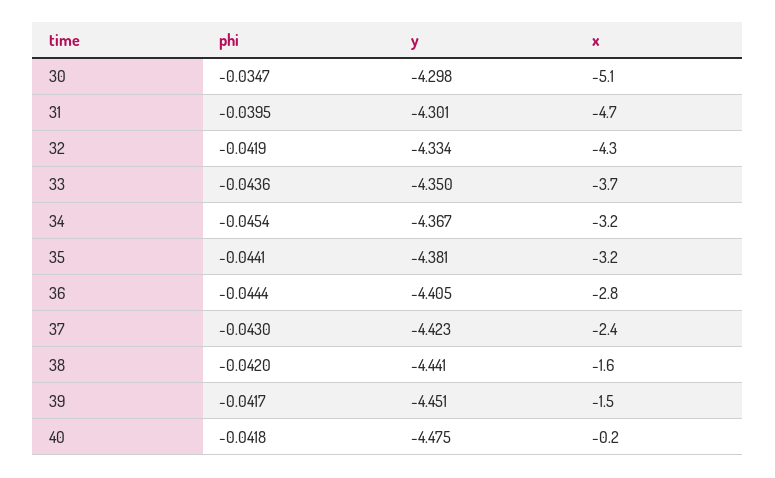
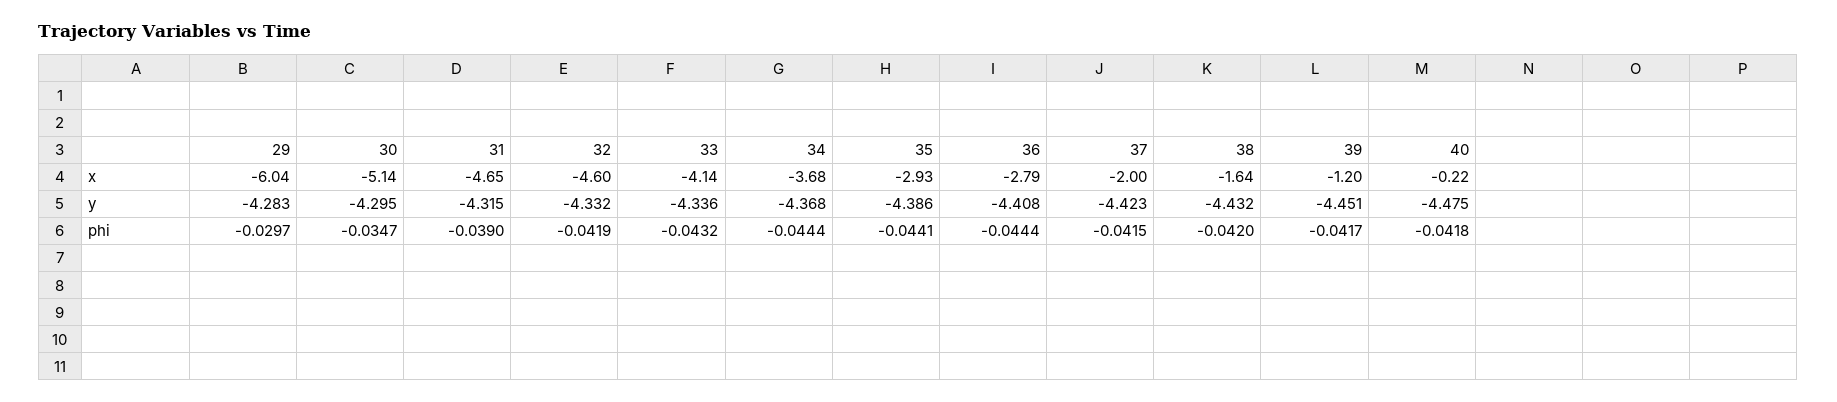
y, 30: -4.298 -> -4.295
phi, 31: -0.0395 -> -0.039
y, 31: -4.301 -> -4.315
y, 32: -4.334 -> -4.332
x, 32: -4.3 -> -4.6
phi, 33: -0.0436 -> -0.0432
y, 33: -4.35 -> -4.336
x, 33: -3.7 -> -4.14
phi, 34: -0.0454 -> -0.0444
y, 34: -4.367 -> -4.368
x, 34: -3.2 -> -3.68
y, 35: -4.381 -> -4.386
x, 35: -3.2 -> -2.93
y, 36: -4.405 -> -4.408
phi, 37: -0.043 -> -0.0415
x, 37: -2.4 -> -2
y, 38: -4.441 -> -4.432
x, 39: -1.5 -> -1.2
x, 29: none -> -6.04
y, 29: none -> -4.283
phi, 29: none -> -0.0297

